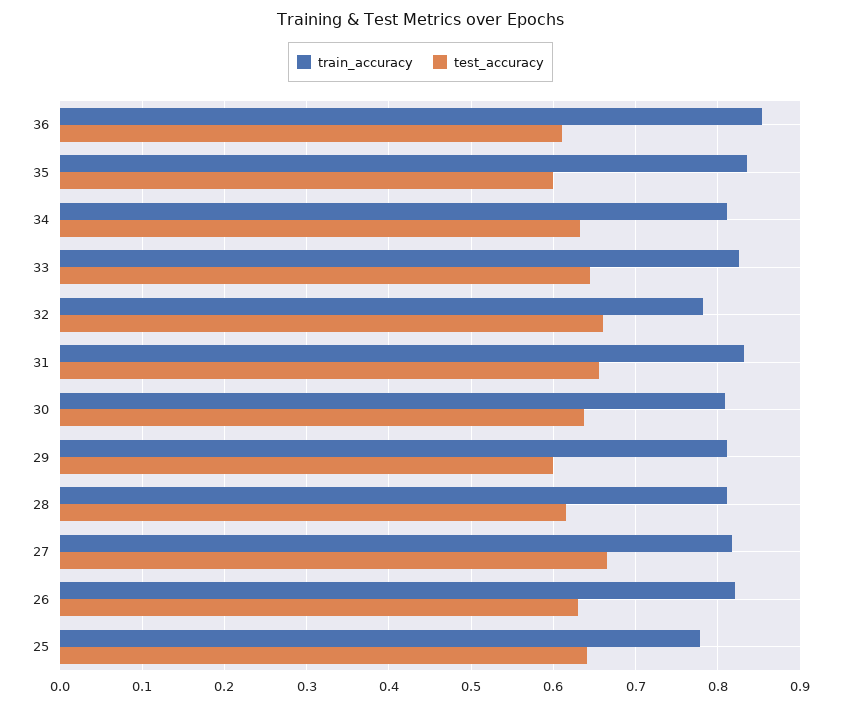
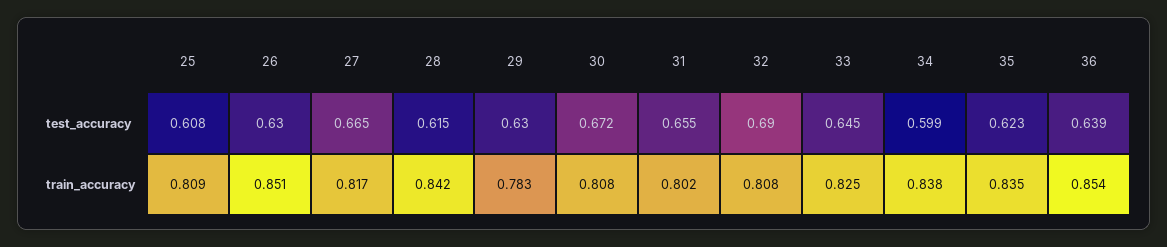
test_accuracy, 36: 0.61 -> 0.639
test_accuracy, 35: 0.6 -> 0.623
train_accuracy, 34: 0.81 -> 0.838
test_accuracy, 34: 0.63 -> 0.599
train_accuracy, 32: 0.78 -> 0.808
test_accuracy, 32: 0.66 -> 0.69
train_accuracy, 31: 0.83 -> 0.802
test_accuracy, 30: 0.64 -> 0.672
train_accuracy, 29: 0.81 -> 0.783
test_accuracy, 29: 0.6 -> 0.63
train_accuracy, 28: 0.81 -> 0.842
train_accuracy, 26: 0.82 -> 0.851
train_accuracy, 25: 0.78 -> 0.809
test_accuracy, 25: 0.64 -> 0.608

